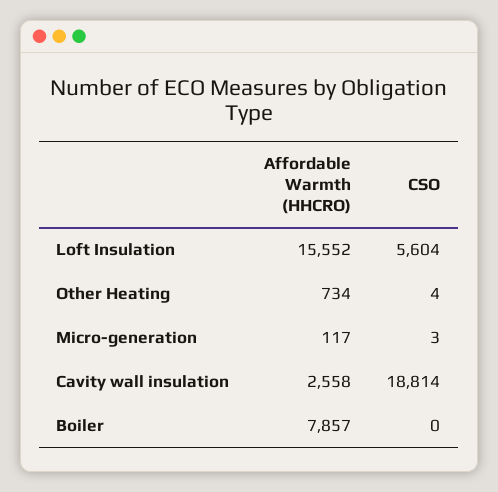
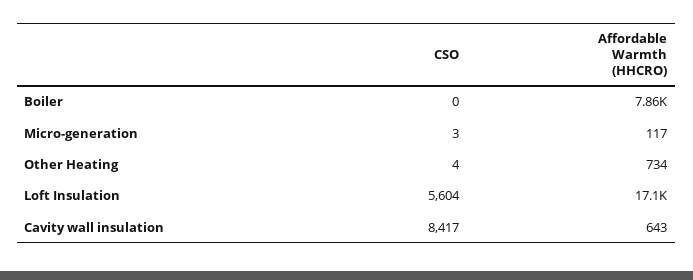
Affordable Warmth (HHCRO), Loft Insulation: 15552 -> 17100
Affordable Warmth (HHCRO), Cavity wall insulation: 2558 -> 643
CSO, Cavity wall insulation: 18814 -> 8417

